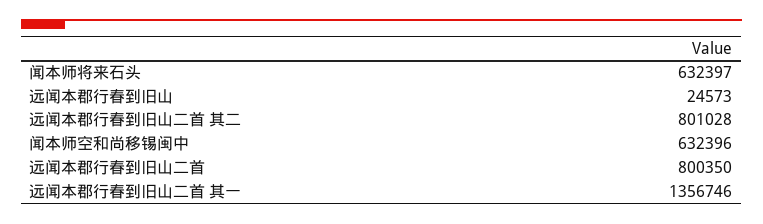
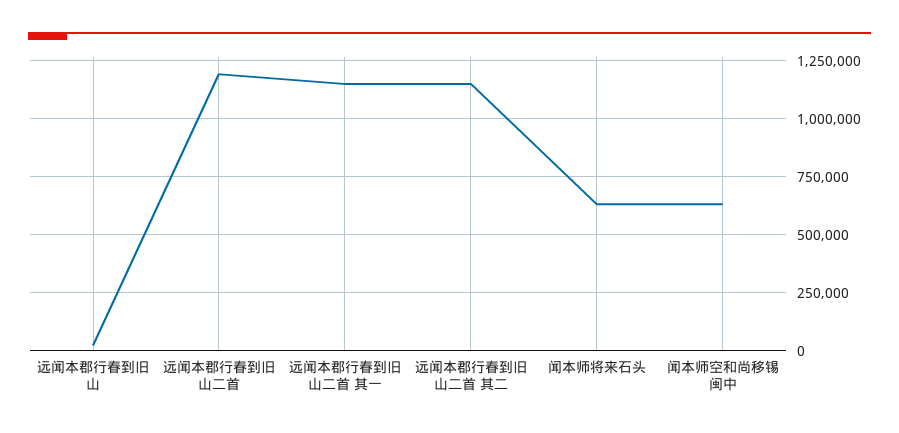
远闻本郡行春到旧山二首 其二: 801028 -> 1150000
远闻本郡行春到旧山二首: 800350 -> 1200000
远闻本郡行春到旧山二首 其一: 1356746 -> 1150000

